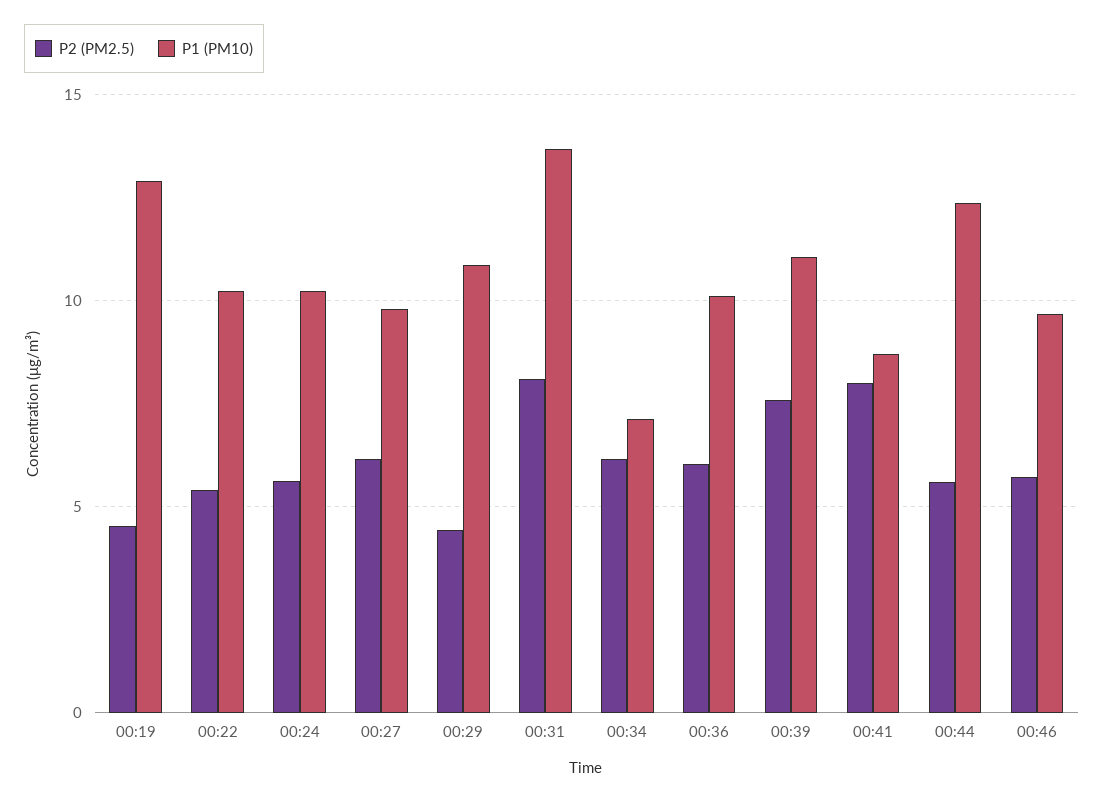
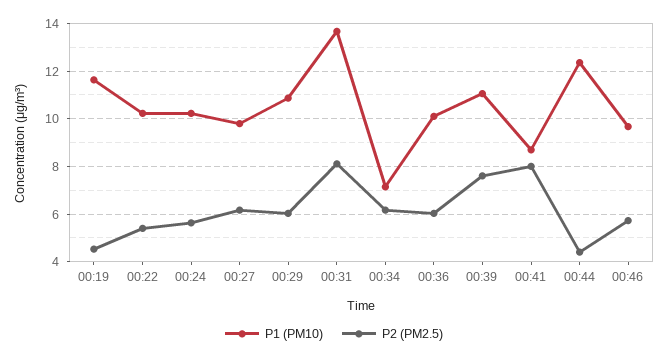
P1 (PM10), 00:19: 13 -> 11.5
P2 (PM2.5), 00:29: 4.5 -> 6
P2 (PM2.5), 00:44: 5.5 -> 4.5

